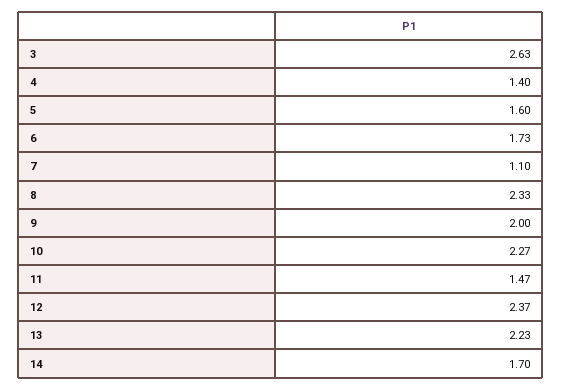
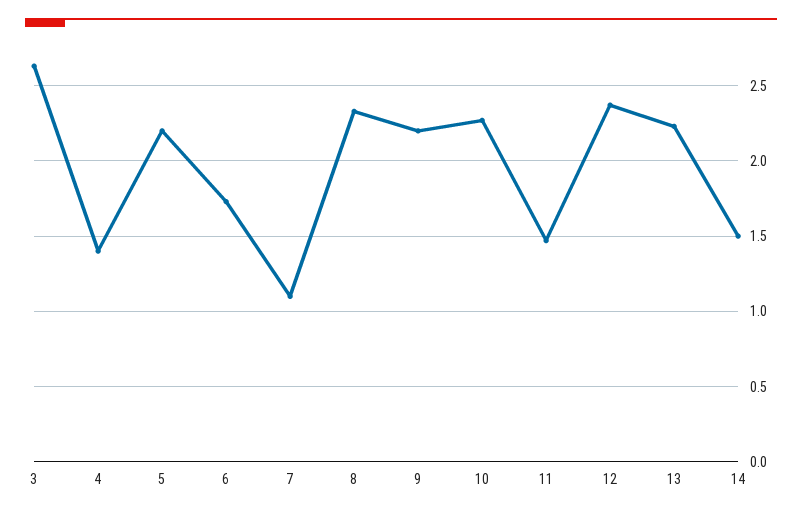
5: 1.6 -> 2.2
9: 2 -> 2.2
14: 1.7 -> 1.5

